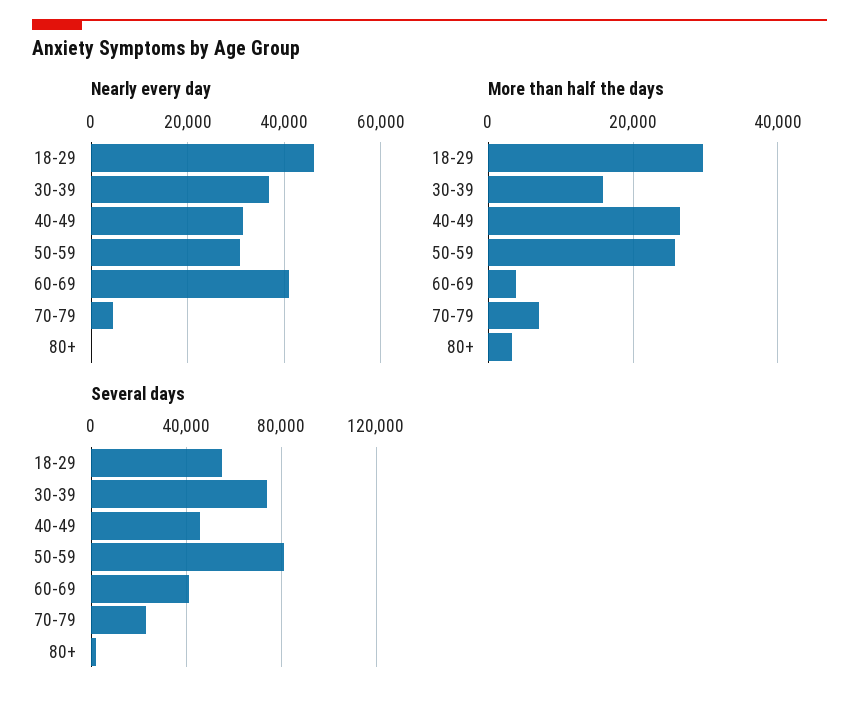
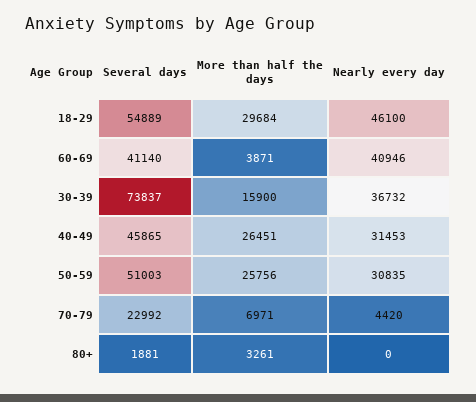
Several days, 50-59: 80000 -> 51003

